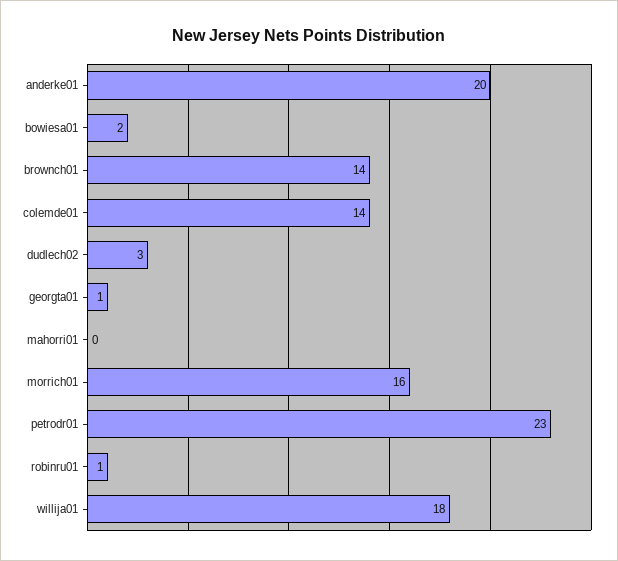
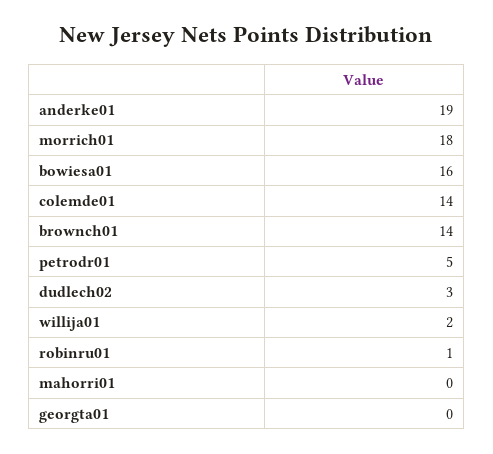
anderke01: 20 -> 19
bowiesa01: 2 -> 16
georgta01: 1 -> 0
morrich01: 16 -> 18
petrodr01: 23 -> 5
willija01: 18 -> 2

